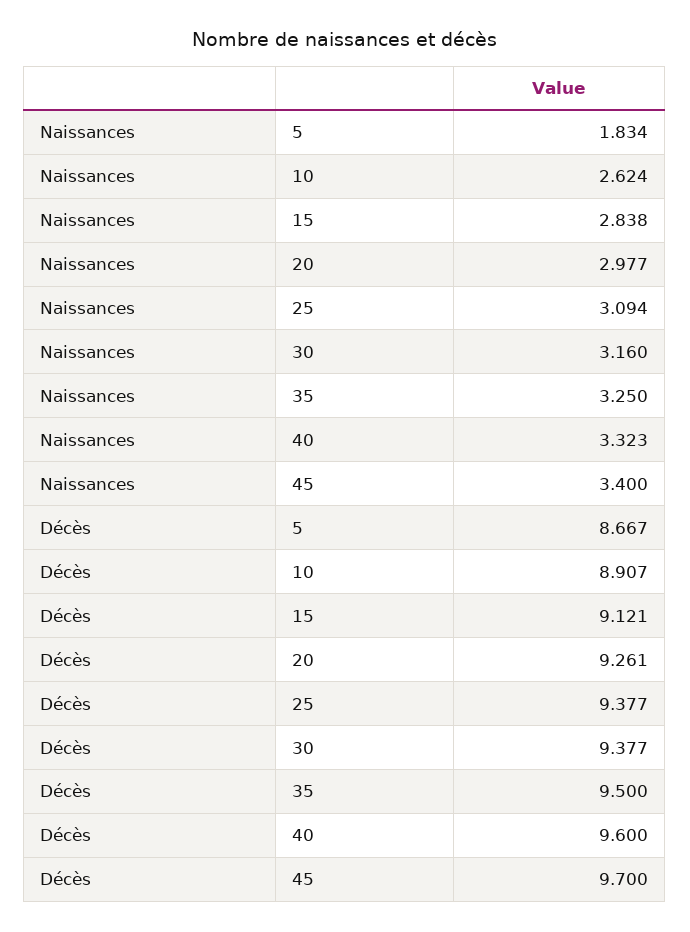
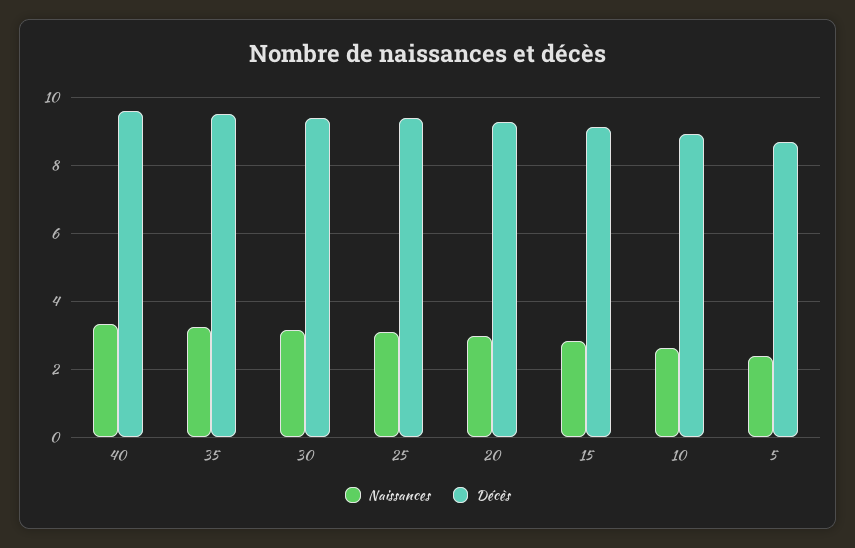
Naissances, 5: 1.834 -> 2.4
Naissances, 45: 3.4 -> none
Décès, 45: 9.7 -> none

